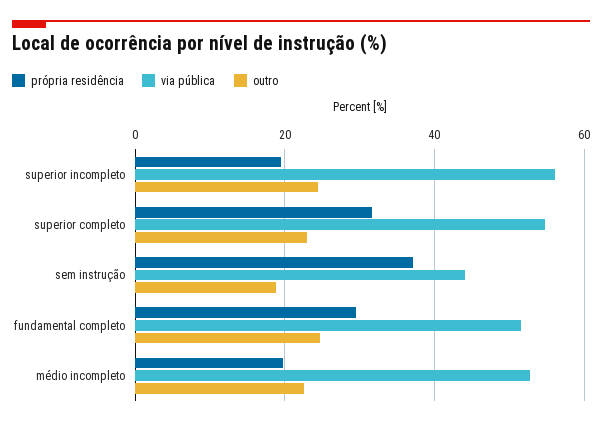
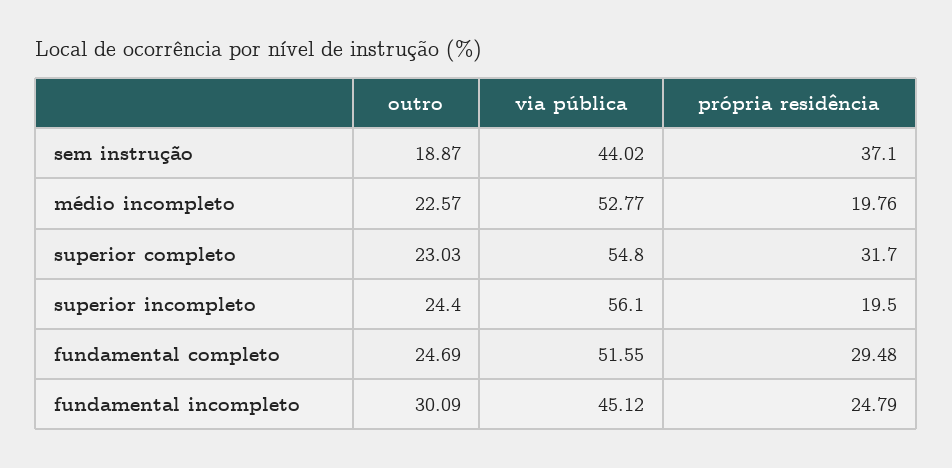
outro, fundamental incompleto: none -> 30.09
via pública, fundamental incompleto: none -> 45.12
própria residência, fundamental incompleto: none -> 24.79

